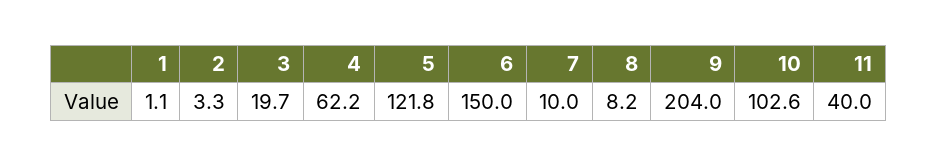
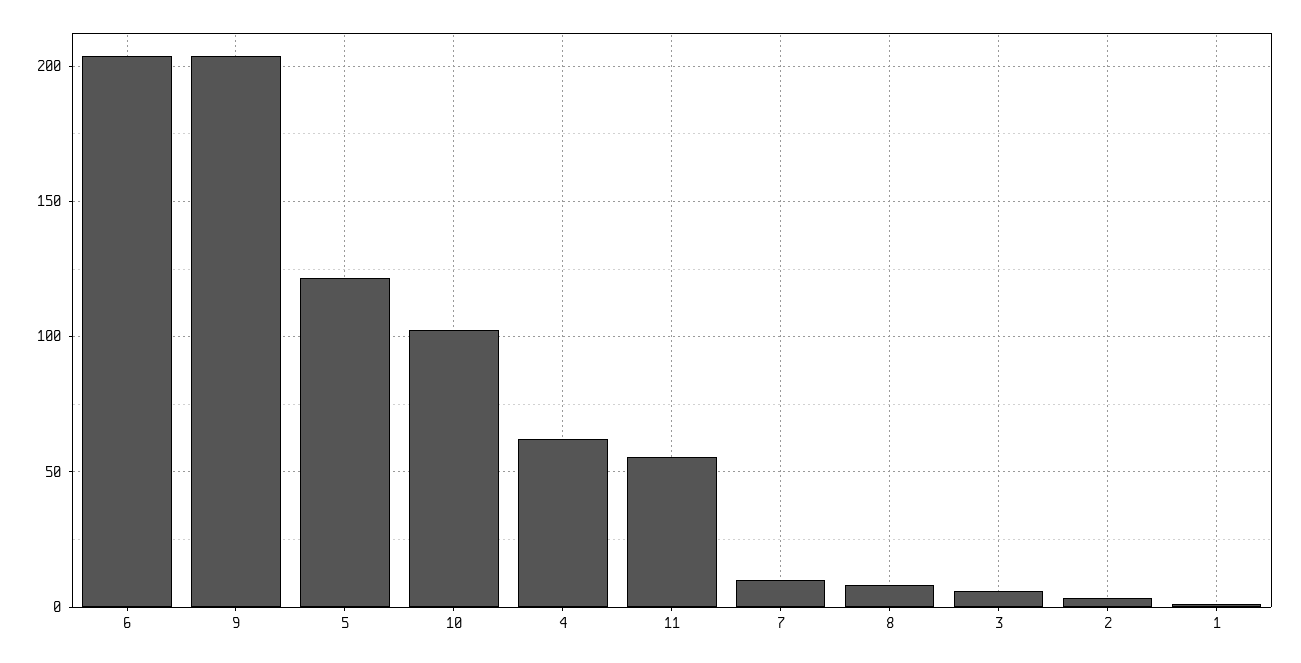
3: 19.7 -> 5
6: 150 -> 205
11: 40 -> 55

